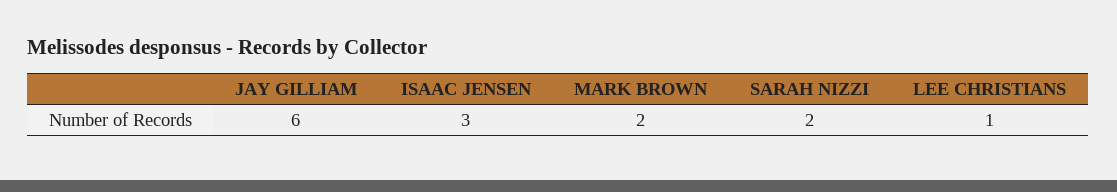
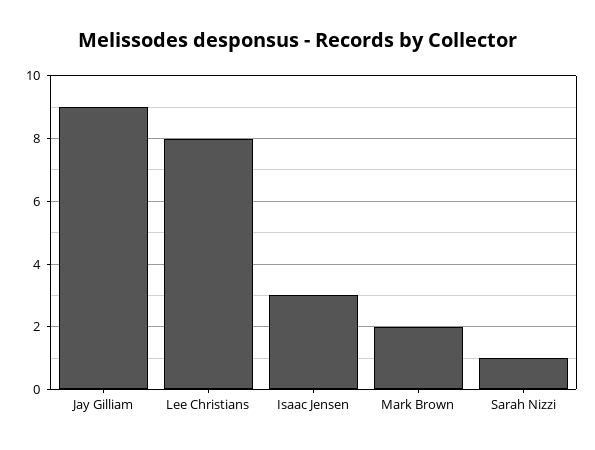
JAY GILLIAM: 6 -> 9
SARAH NIZZI: 2 -> 1
LEE CHRISTIANS: 1 -> 8

